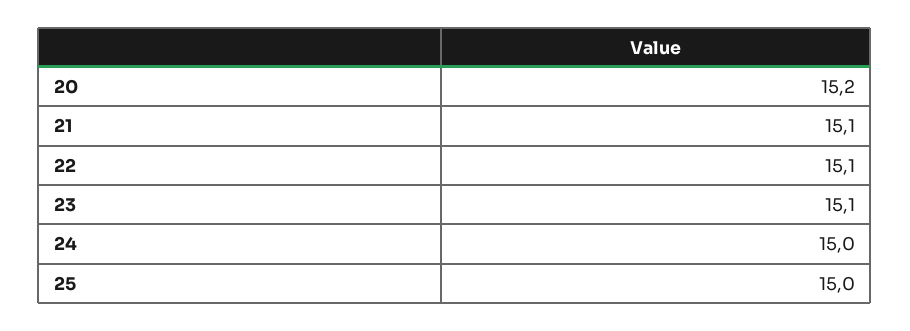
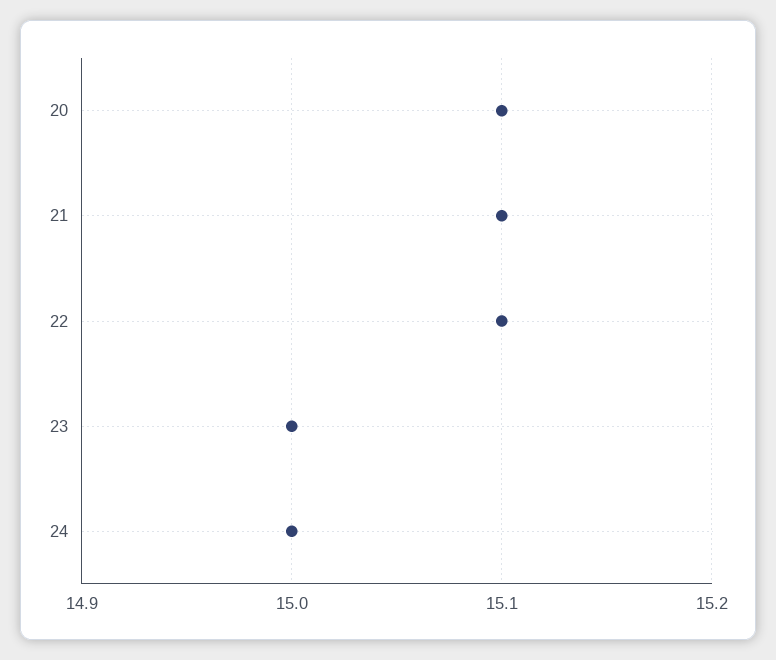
20: 15.2 -> 15.1
23: 15.1 -> 15
25: 15 -> none

